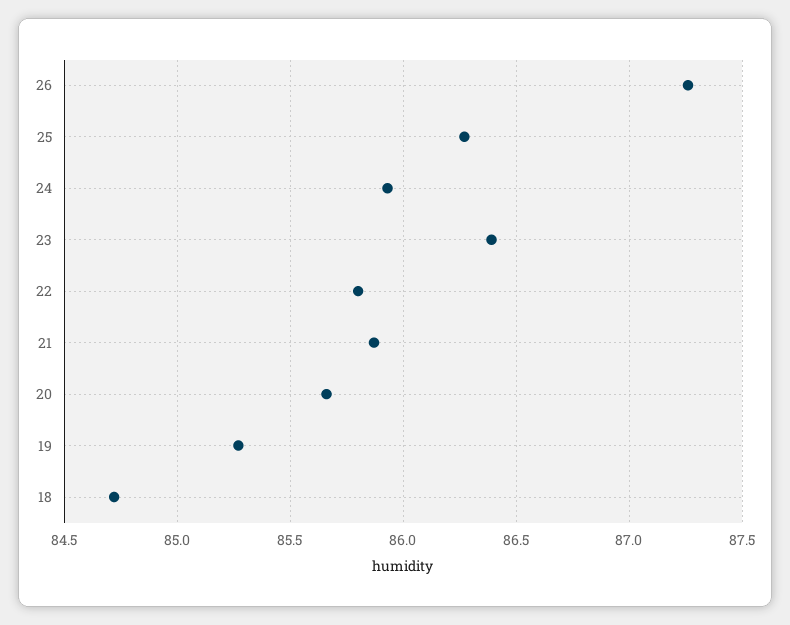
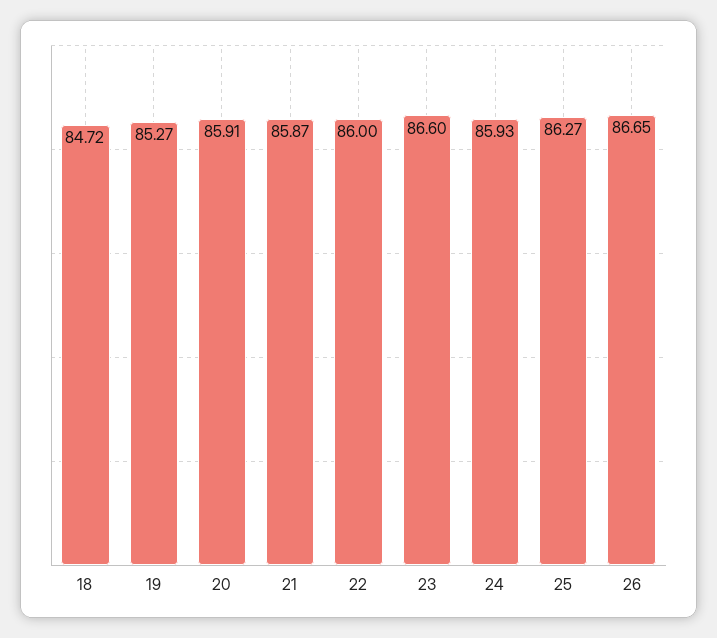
26: 87.25 -> 86.65
23: 86.4 -> 86.6
22: 85.8 -> 86
20: 85.65 -> 85.91

